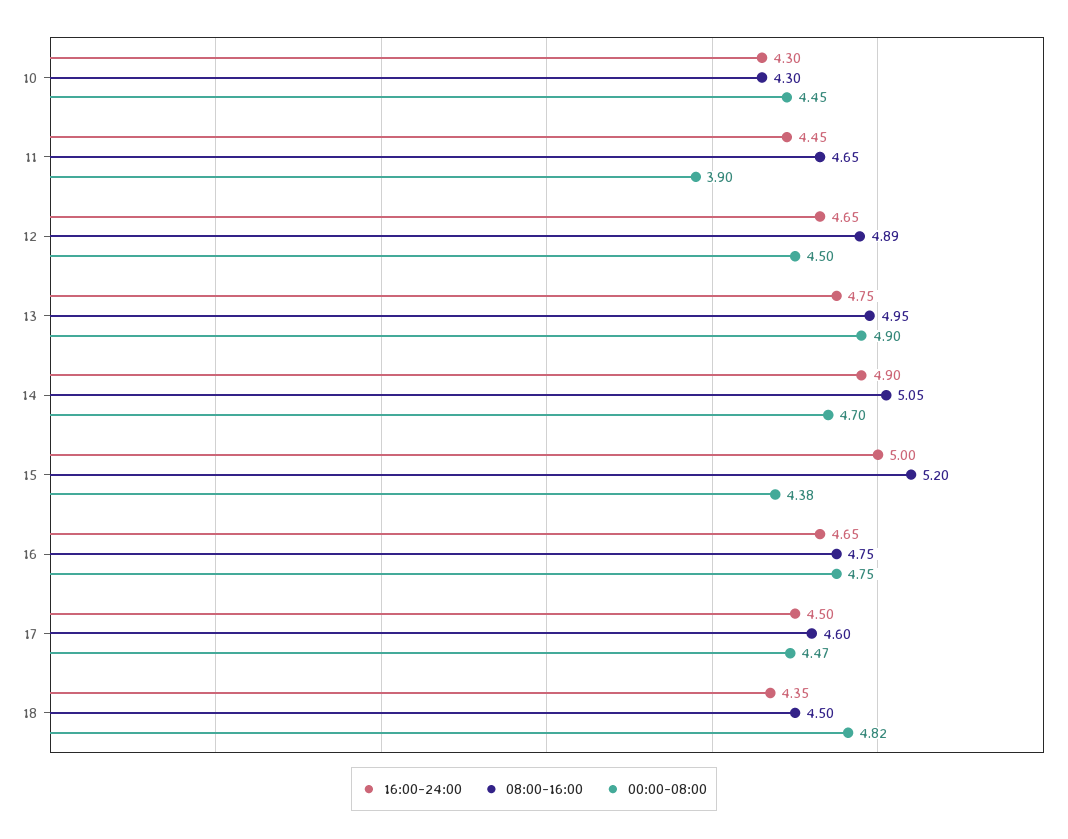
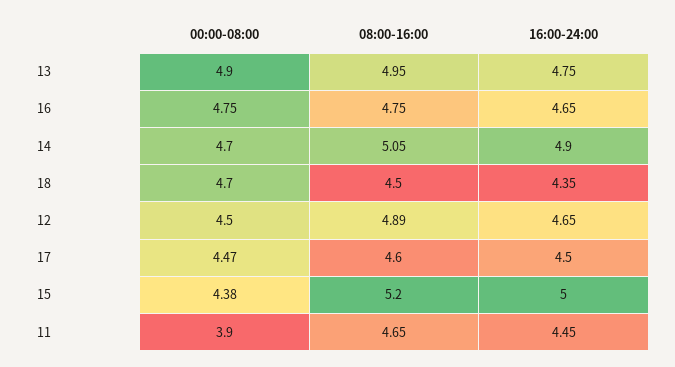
16:00-24:00, 10: 4.3 -> none
08:00-16:00, 10: 4.3 -> none
00:00-08:00, 10: 4.45 -> none
00:00-08:00, 18: 4.82 -> 4.7

